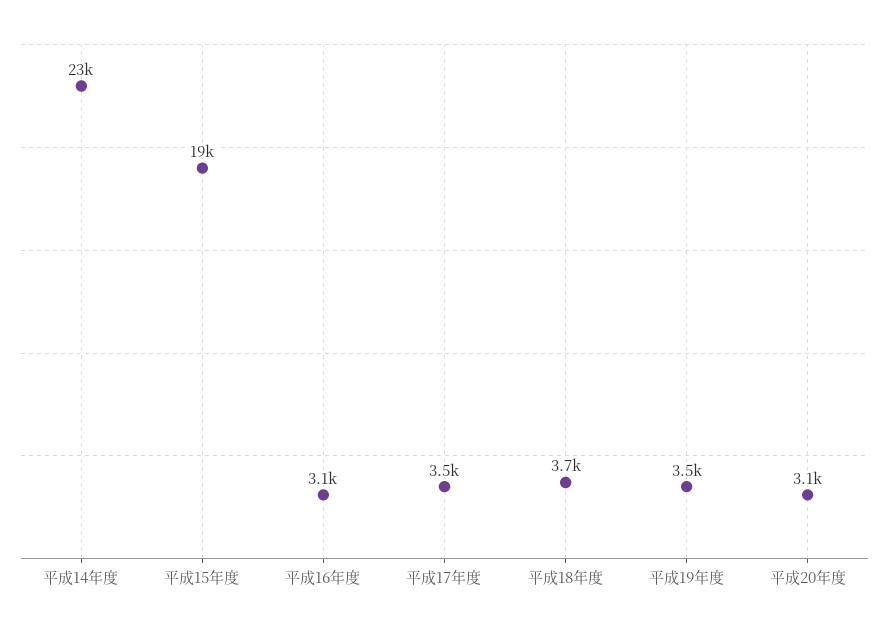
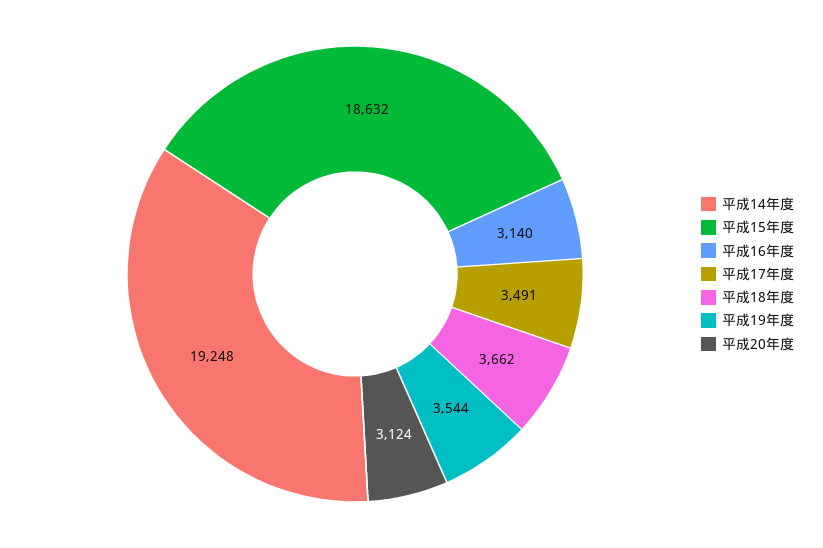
平成14年度: 23000 -> 19248

